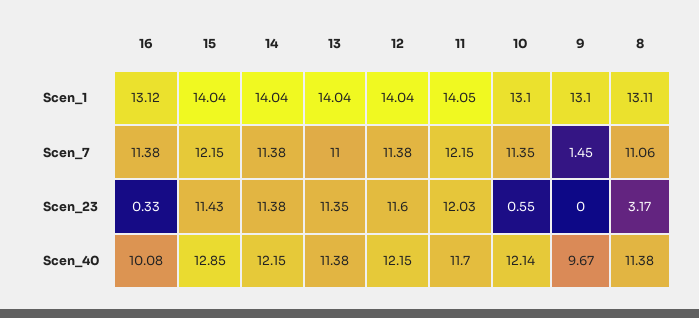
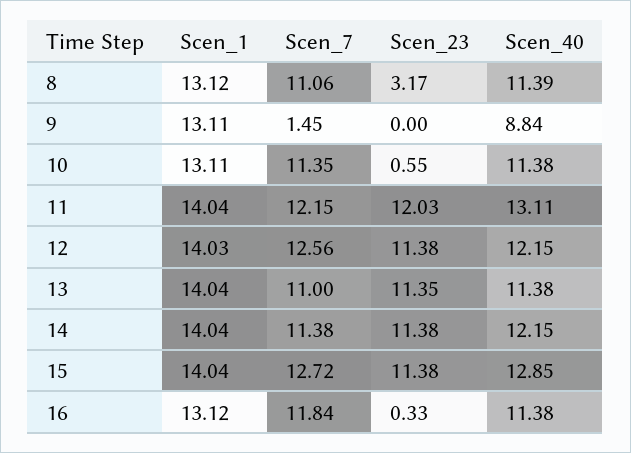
12, Scen_1: 14.04 -> 14.03
11, Scen_1: 14.05 -> 14.04
10, Scen_1: 13.1 -> 13.11
9, Scen_1: 13.1 -> 13.11
8, Scen_1: 13.11 -> 13.12
16, Scen_7: 11.38 -> 11.84
15, Scen_7: 12.15 -> 12.72
12, Scen_7: 11.38 -> 12.56
15, Scen_23: 11.43 -> 11.38
12, Scen_23: 11.6 -> 11.38
16, Scen_40: 10.08 -> 11.38
11, Scen_40: 11.7 -> 13.11
10, Scen_40: 12.14 -> 11.38
9, Scen_40: 9.67 -> 8.84
8, Scen_40: 11.38 -> 11.39

